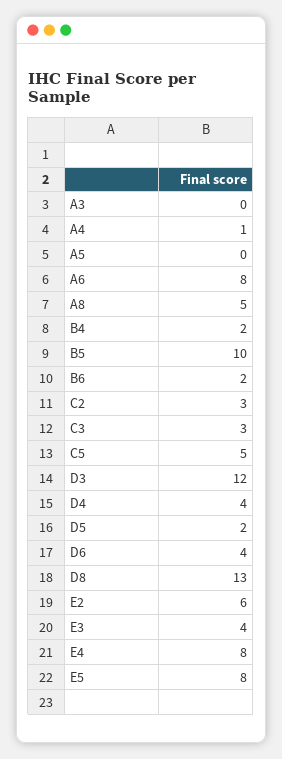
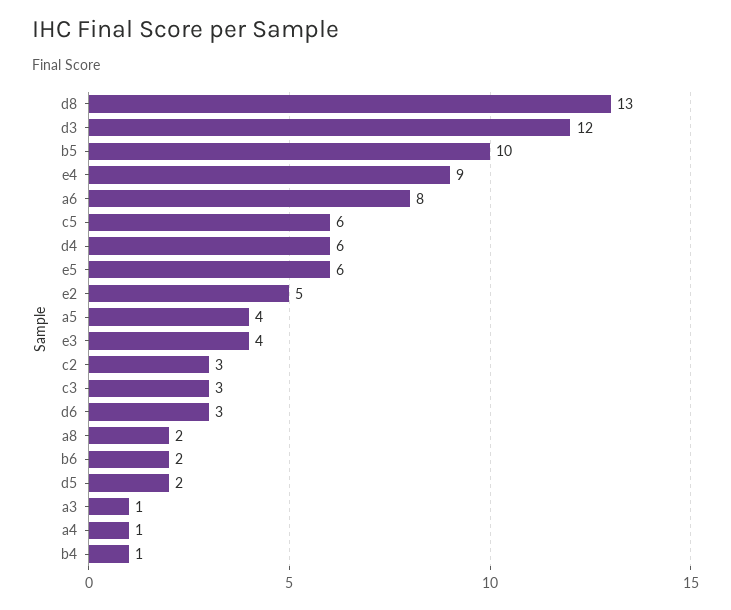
A3: 0 -> 1
A5: 0 -> 4
A8: 5 -> 2
B4: 2 -> 1
C5: 5 -> 6
D4: 4 -> 6
D6: 4 -> 3
E2: 6 -> 5
E4: 8 -> 9
E5: 8 -> 6

